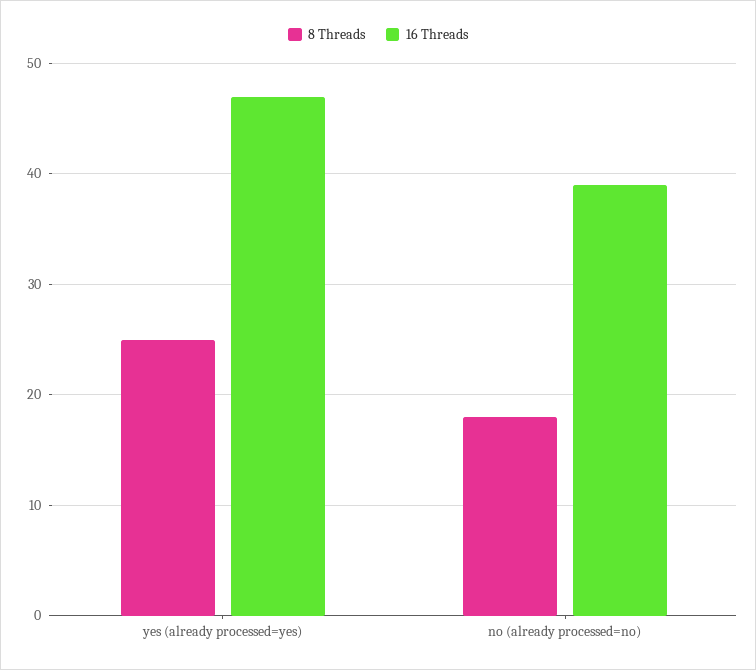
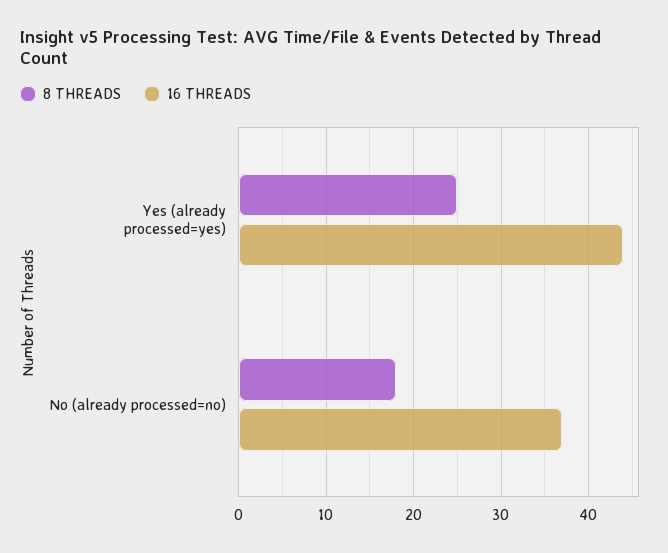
16 Threads, yes (already processed=yes): 47 -> 44
16 Threads, no (already processed=no): 39 -> 37

